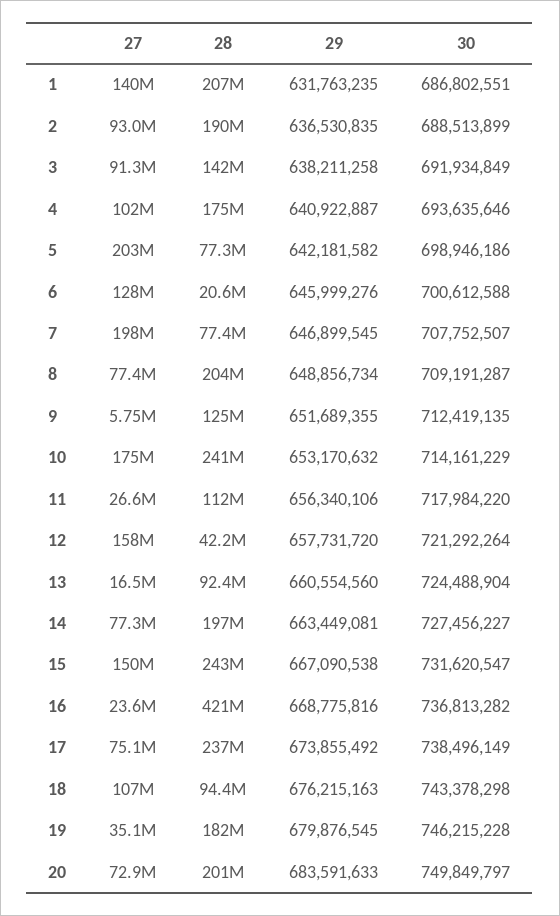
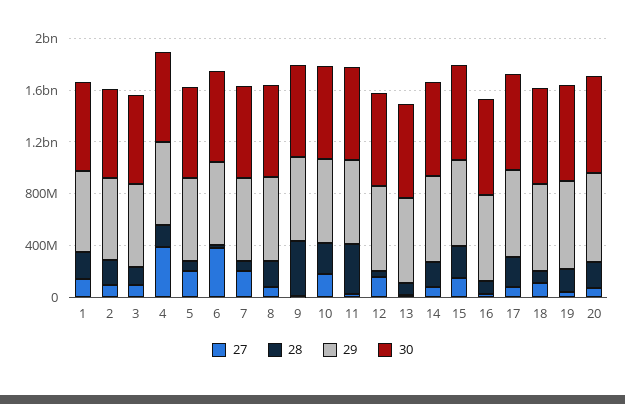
27, 4: 102000000 -> 400000000
27, 6: 128000000 -> 400000000
28, 9: 125000000 -> 400000000
28, 11: 112000000 -> 400000000
28, 16: 421000000 -> 100000000

